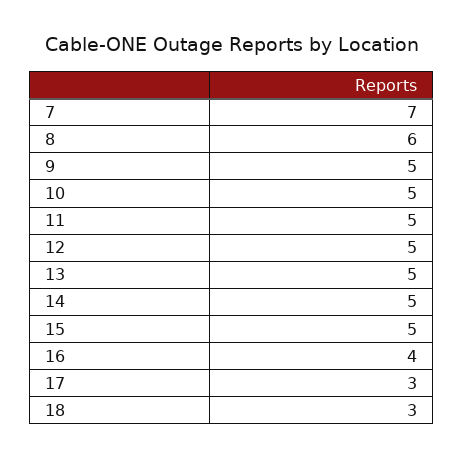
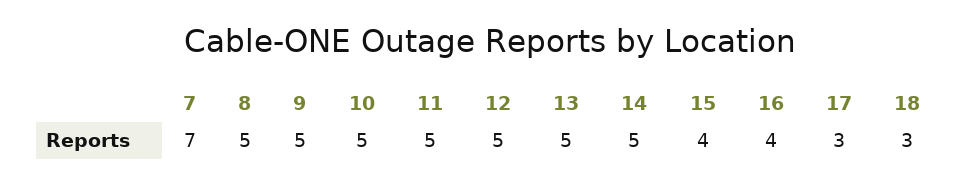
8: 6 -> 5
15: 5 -> 4

